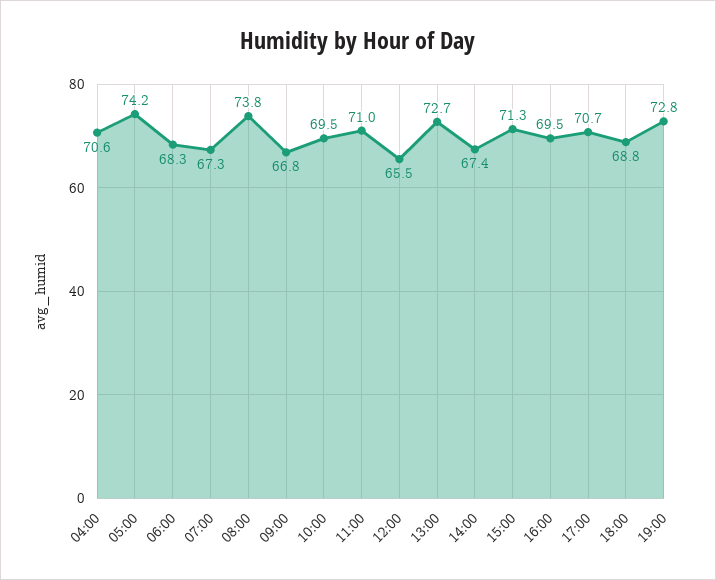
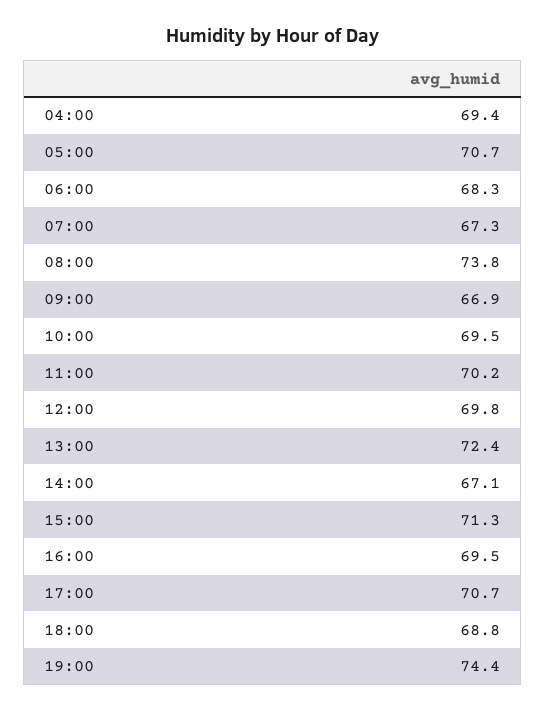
04:00: 70.6 -> 69.4
05:00: 74.2 -> 70.7
09:00: 66.8 -> 66.9
11:00: 71 -> 70.2
12:00: 65.5 -> 69.8
13:00: 72.7 -> 72.4
14:00: 67.4 -> 67.1
19:00: 72.8 -> 74.4

